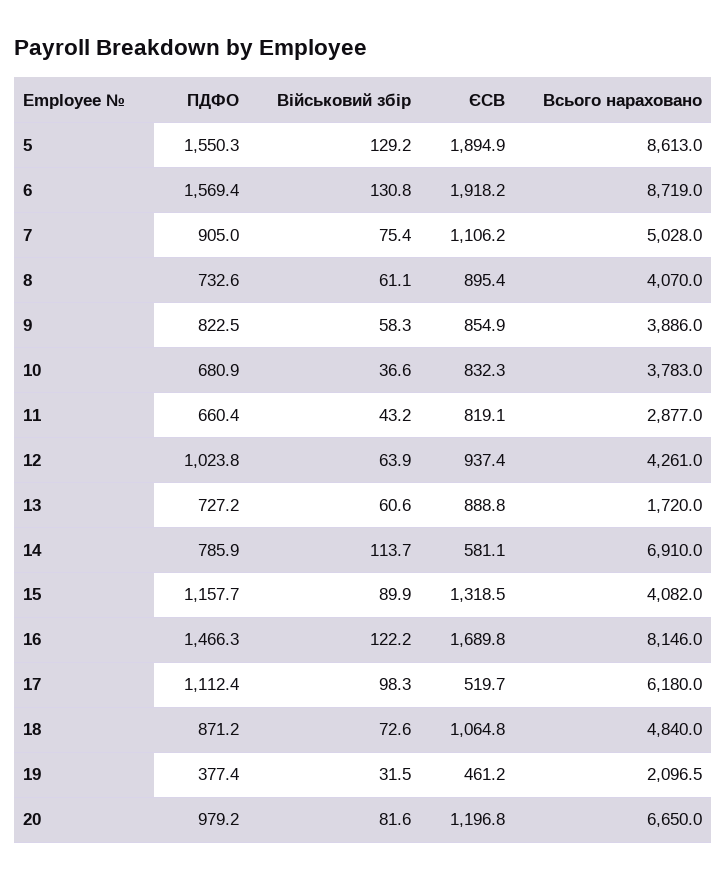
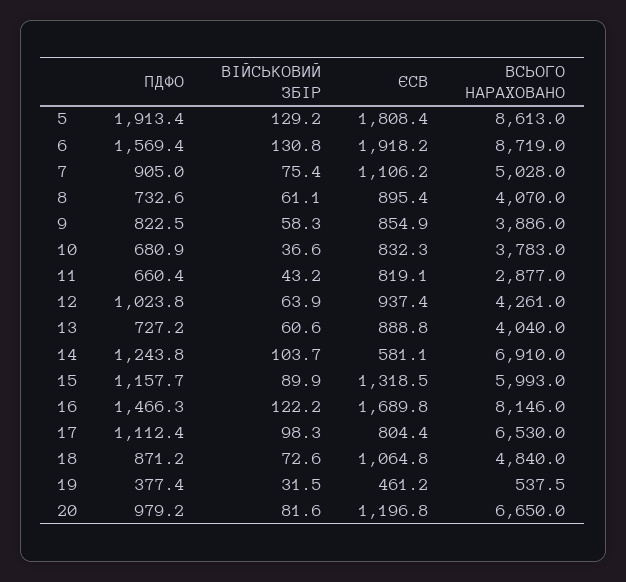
ПДФО, 5: 1550.3 -> 1913.4
ЄСВ, 5: 1894.9 -> 1808.4
Всього нараховано, 13: 1720 -> 4040
ПДФО, 14: 785.9 -> 1243.8
Військовий збір, 14: 113.7 -> 103.7
Всього нараховано, 15: 4082 -> 5993
ЄСВ, 17: 519.7 -> 804.4
Всього нараховано, 17: 6180 -> 6530
Всього нараховано, 19: 2096.5 -> 537.5

